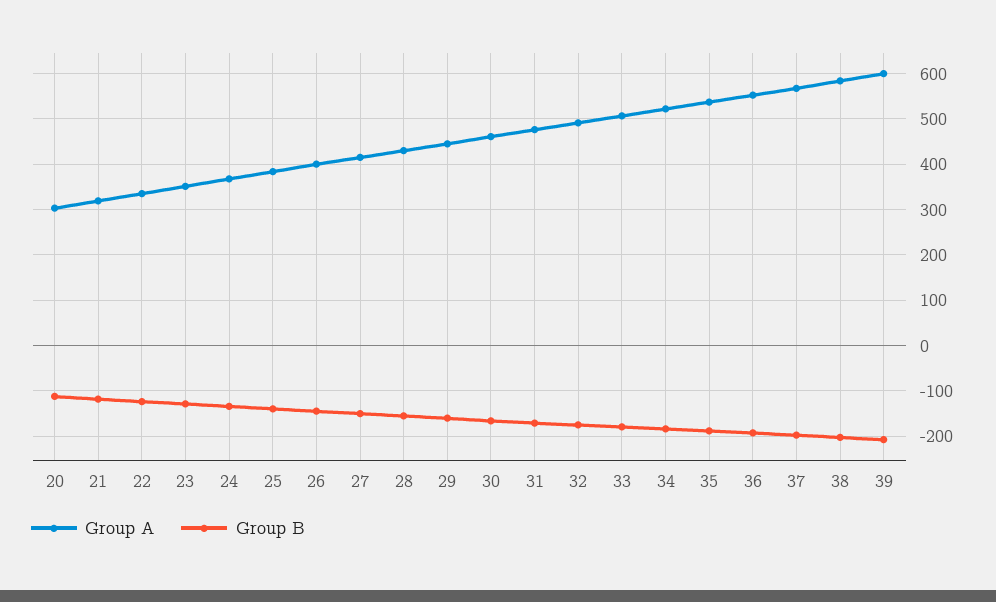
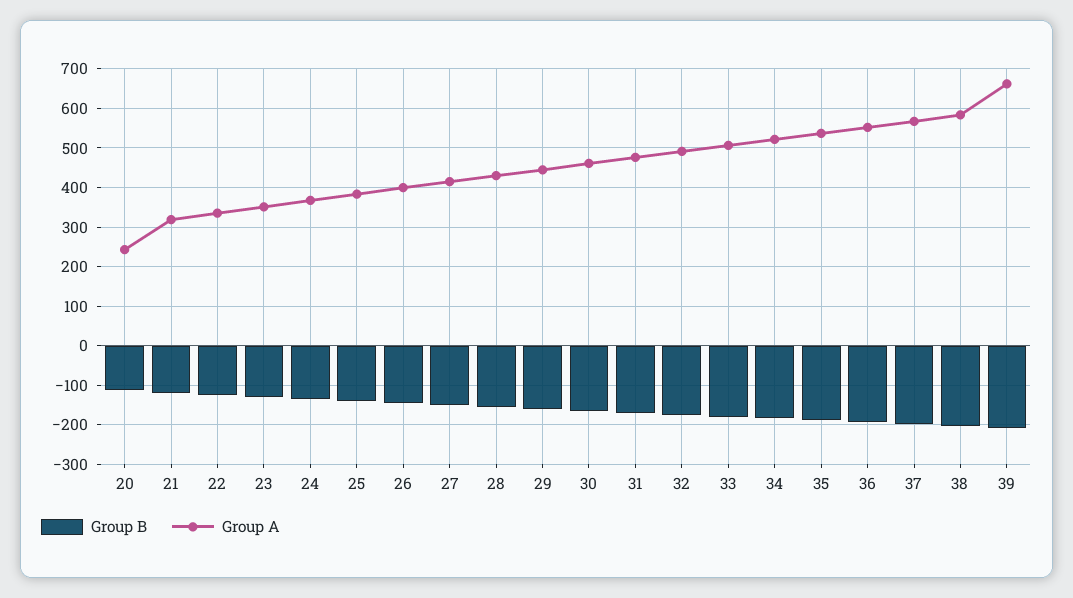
Group A, 20: 300 -> 240
Group A, 39: 600 -> 660

